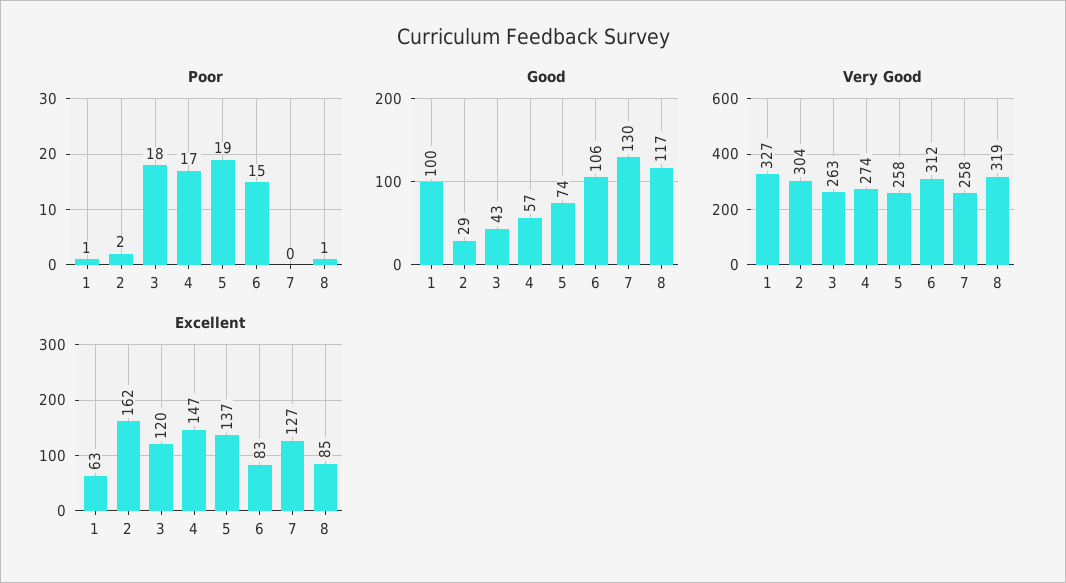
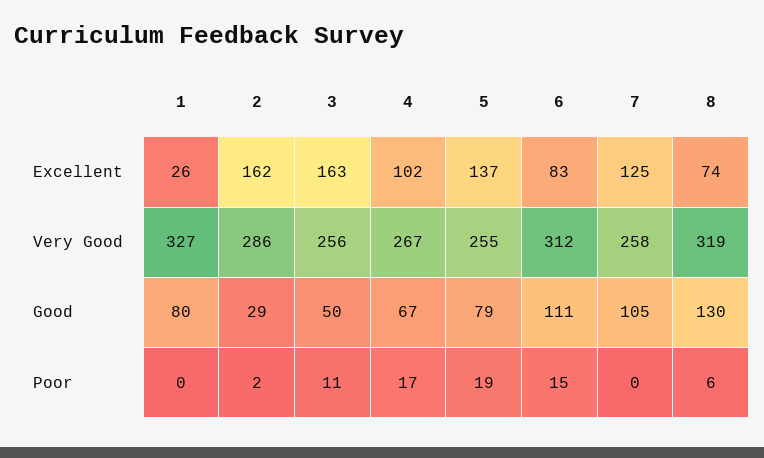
Poor, 1: 1 -> 0
Poor, 3: 18 -> 11
Poor, 8: 1 -> 6
Good, 1: 100 -> 80
Good, 3: 43 -> 50
Good, 4: 57 -> 67
Good, 5: 74 -> 79
Good, 6: 106 -> 111
Good, 7: 130 -> 105
Good, 8: 117 -> 130
Very Good, 2: 304 -> 286
Very Good, 3: 263 -> 256
Very Good, 4: 274 -> 267
Very Good, 5: 258 -> 255
Excellent, 1: 63 -> 26
Excellent, 3: 120 -> 163
Excellent, 4: 147 -> 102
Excellent, 7: 127 -> 125
Excellent, 8: 85 -> 74

